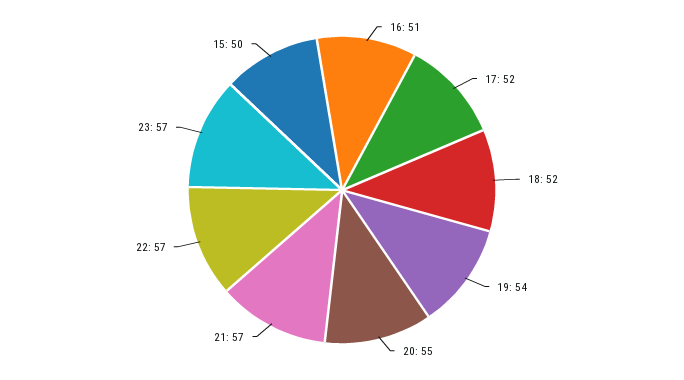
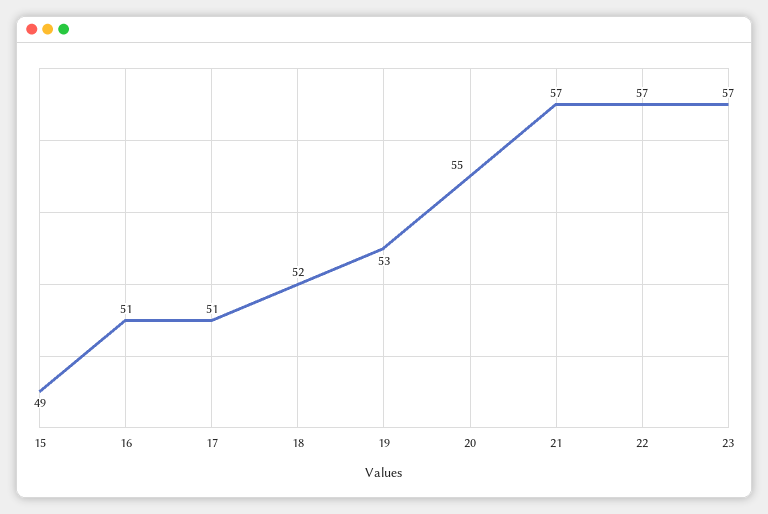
17: 52 -> 51
19: 54 -> 53
15: 50 -> 49

